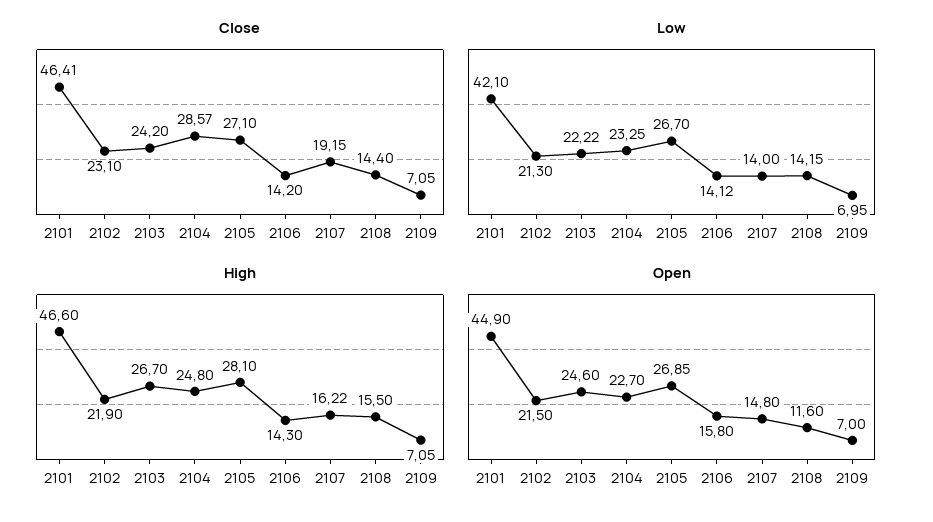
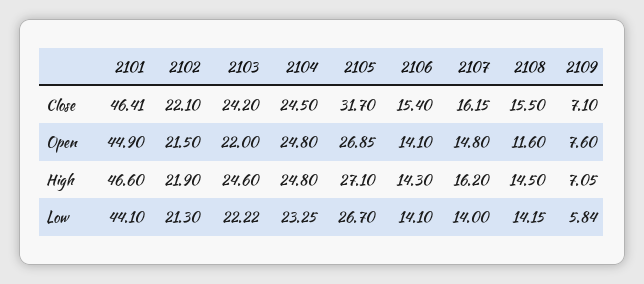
Close, 2102: 23.1 -> 22.1
Close, 2104: 28.57 -> 24.5
Close, 2105: 27.1 -> 31.7
Close, 2106: 14.2 -> 15.4
Close, 2107: 19.15 -> 16.15
Close, 2108: 14.4 -> 15.5
Close, 2109: 7.05 -> 7.1
Low, 2101: 42.1 -> 44.1
Low, 2106: 14.12 -> 14.1
Low, 2109: 6.95 -> 5.84
High, 2103: 26.7 -> 24.6
High, 2105: 28.1 -> 27.1
High, 2107: 16.22 -> 16.2
High, 2108: 15.5 -> 14.5
Open, 2103: 24.6 -> 22
Open, 2104: 22.7 -> 24.8
Open, 2106: 15.8 -> 14.1
Open, 2109: 7 -> 7.6

